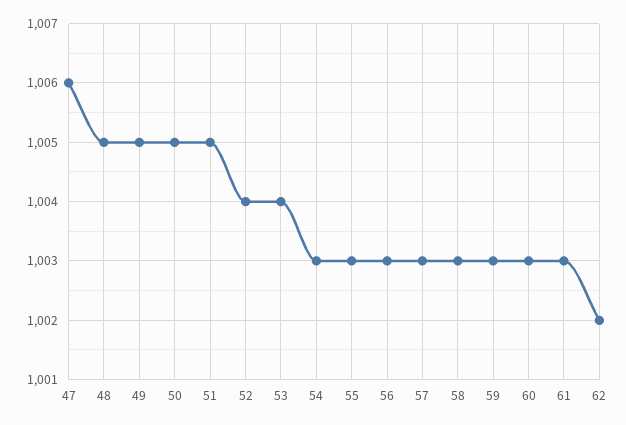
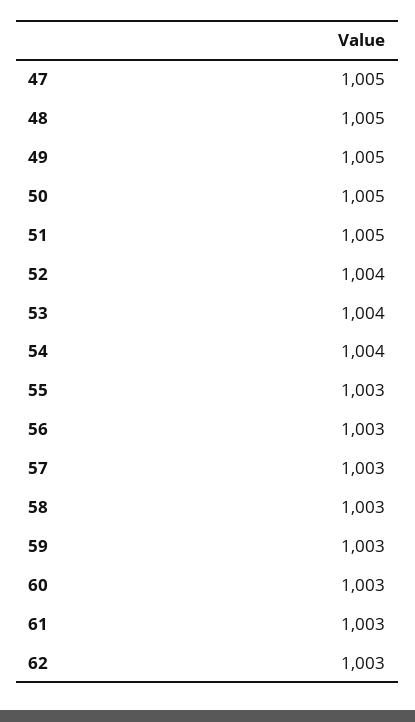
47: 1006 -> 1005
54: 1003 -> 1004
62: 1002 -> 1003

